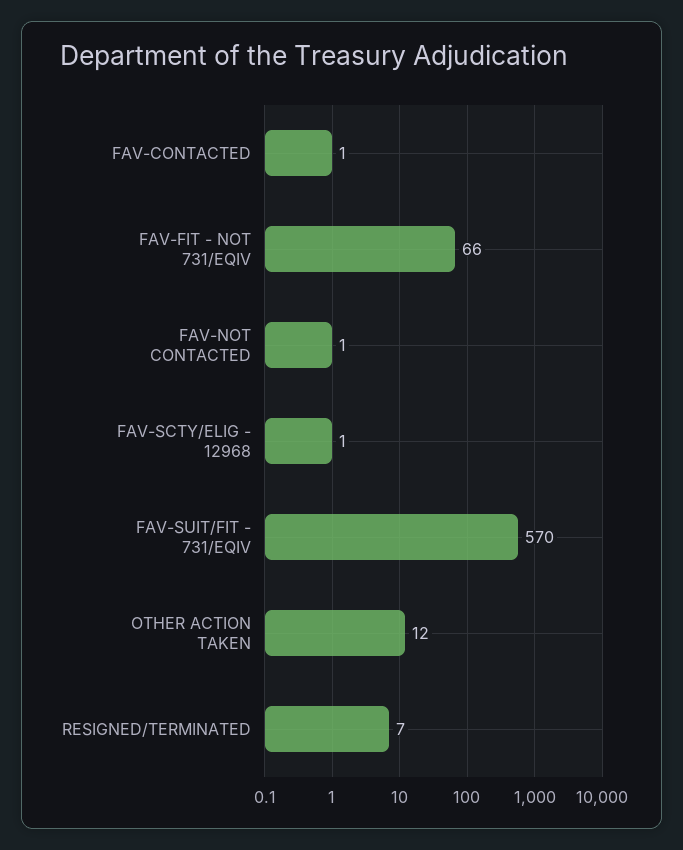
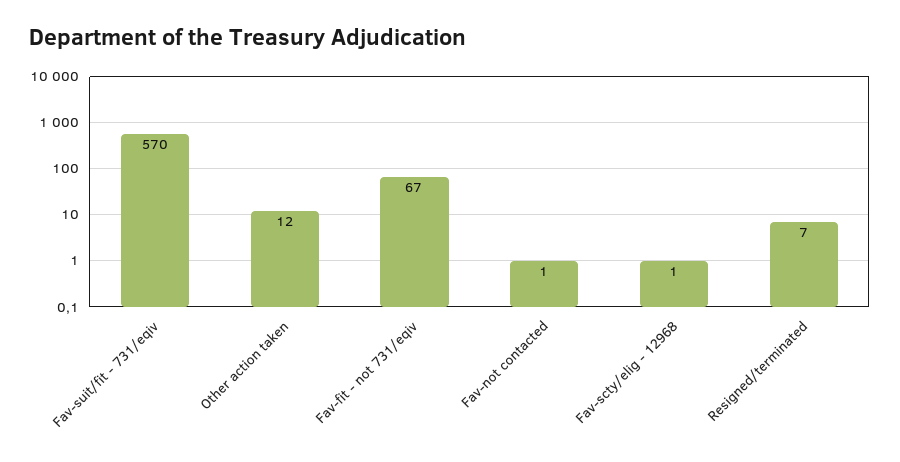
FAV-CONTACTED: 1 -> none
FAV-FIT - NOT 731/EQIV: 66 -> 67

